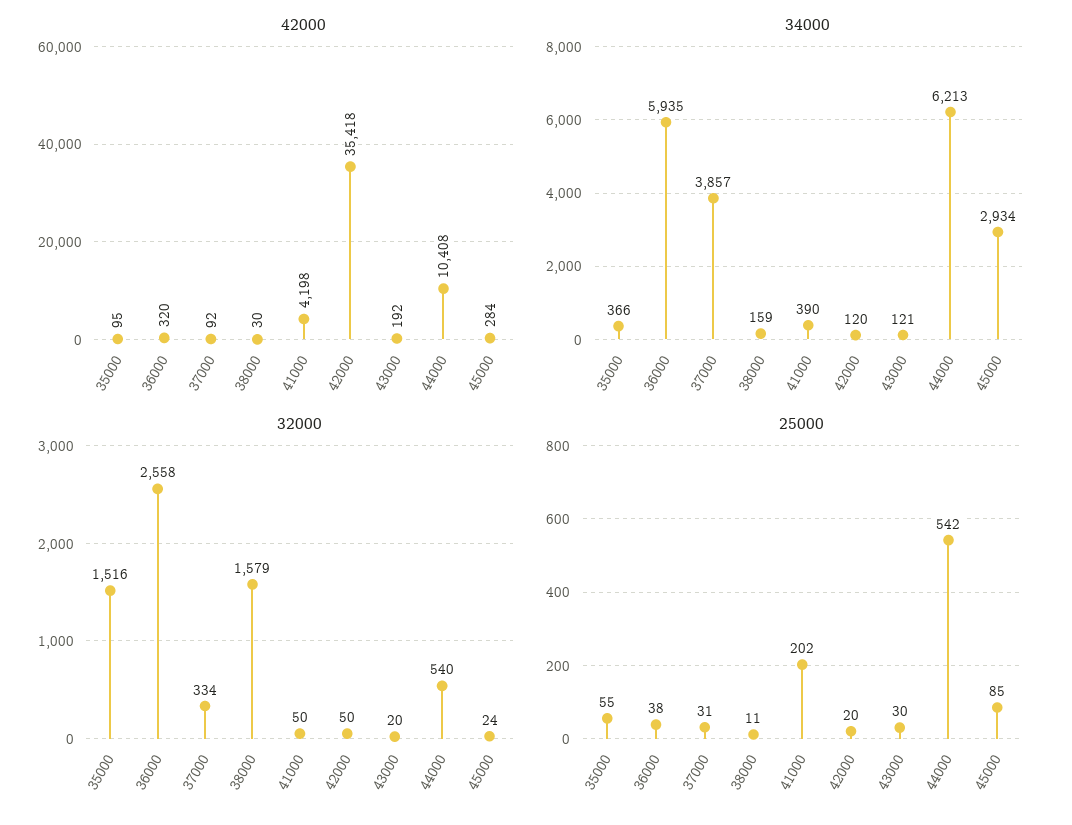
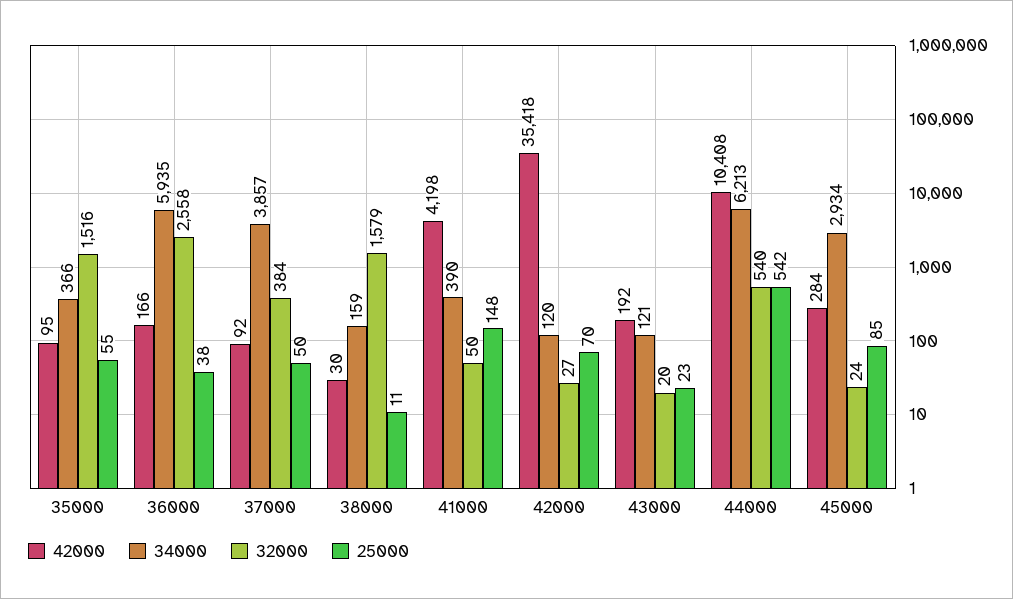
42000, 36000: 320 -> 166
32000, 37000: 334 -> 384
32000, 42000: 50 -> 27
25000, 37000: 31 -> 50
25000, 41000: 202 -> 148
25000, 42000: 20 -> 70
25000, 43000: 30 -> 23

